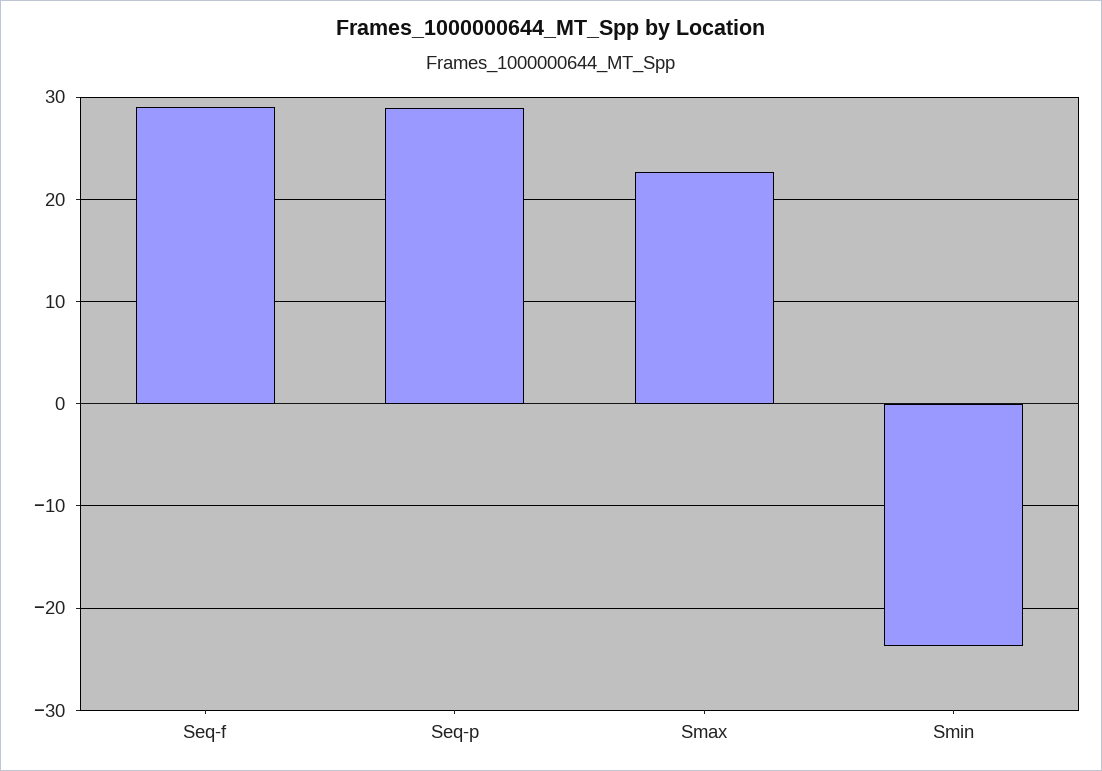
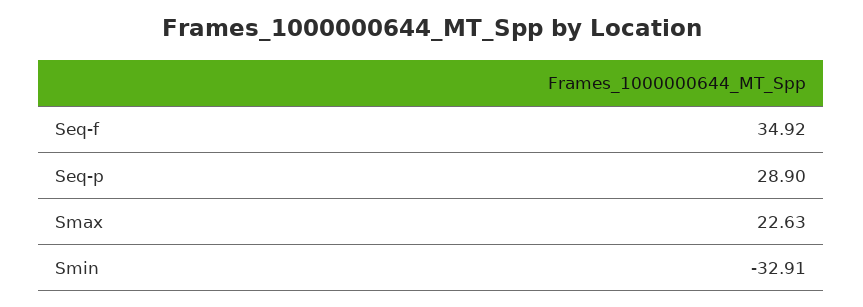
Seq-f: 29 -> 34.92
Smin: -24 -> -32.91

